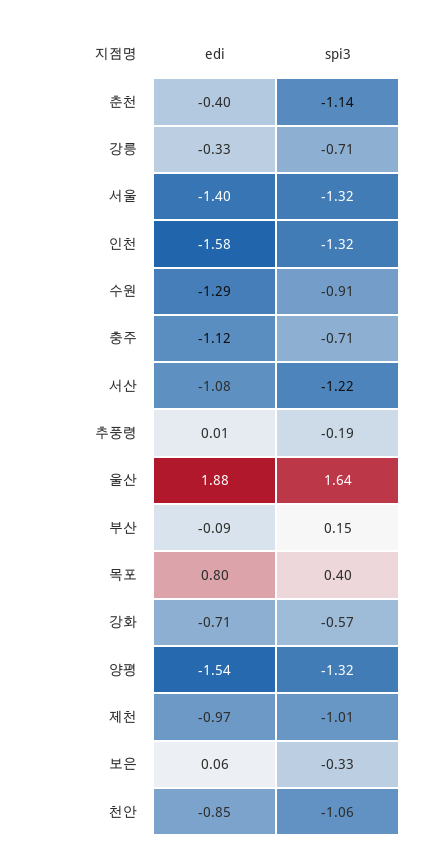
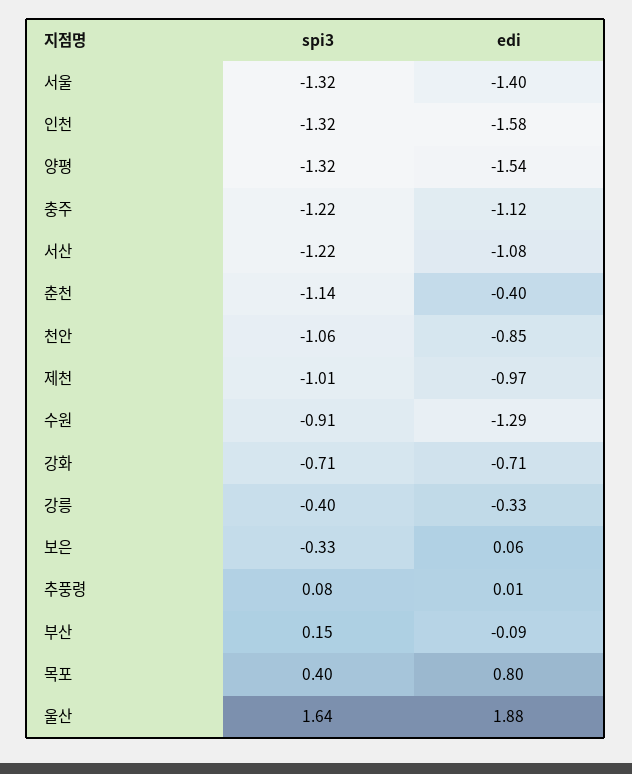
spi3, 강릉: -0.71 -> -0.4
spi3, 충주: -0.71 -> -1.22
spi3, 추풍령: -0.19 -> 0.08
spi3, 강화: -0.57 -> -0.71

